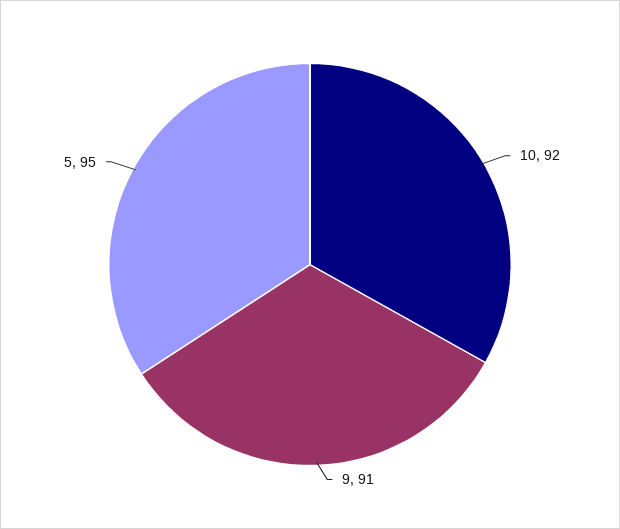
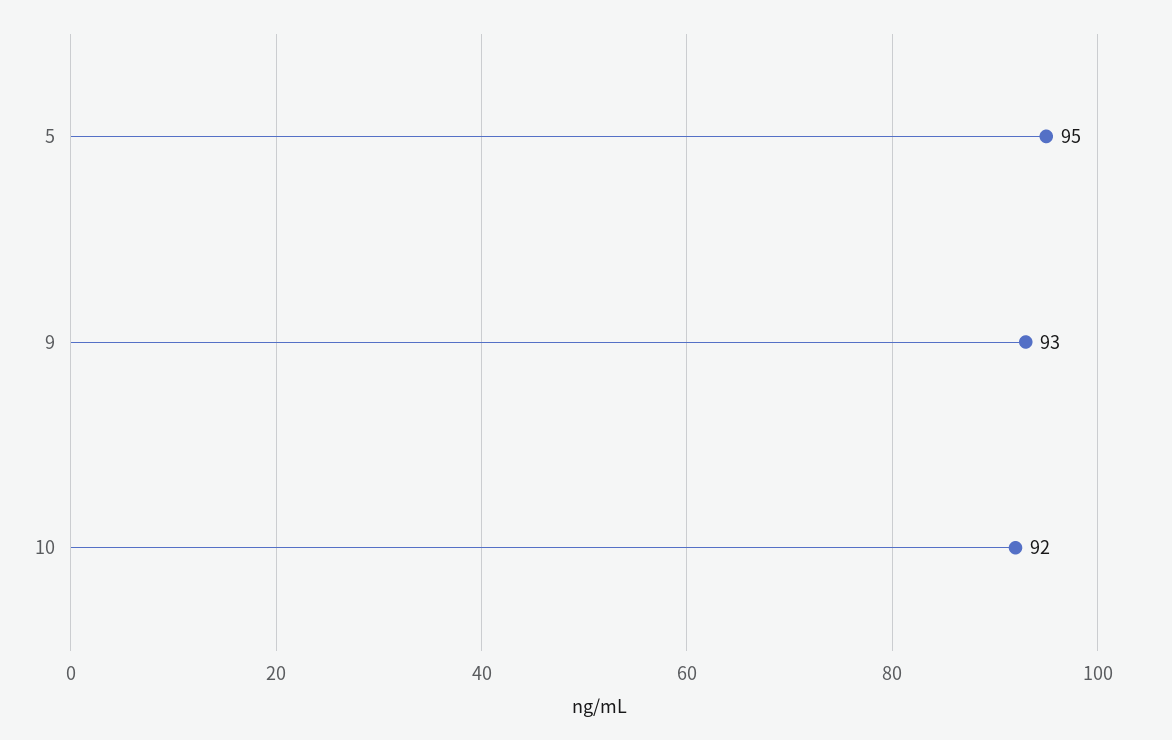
9: 91 -> 93

